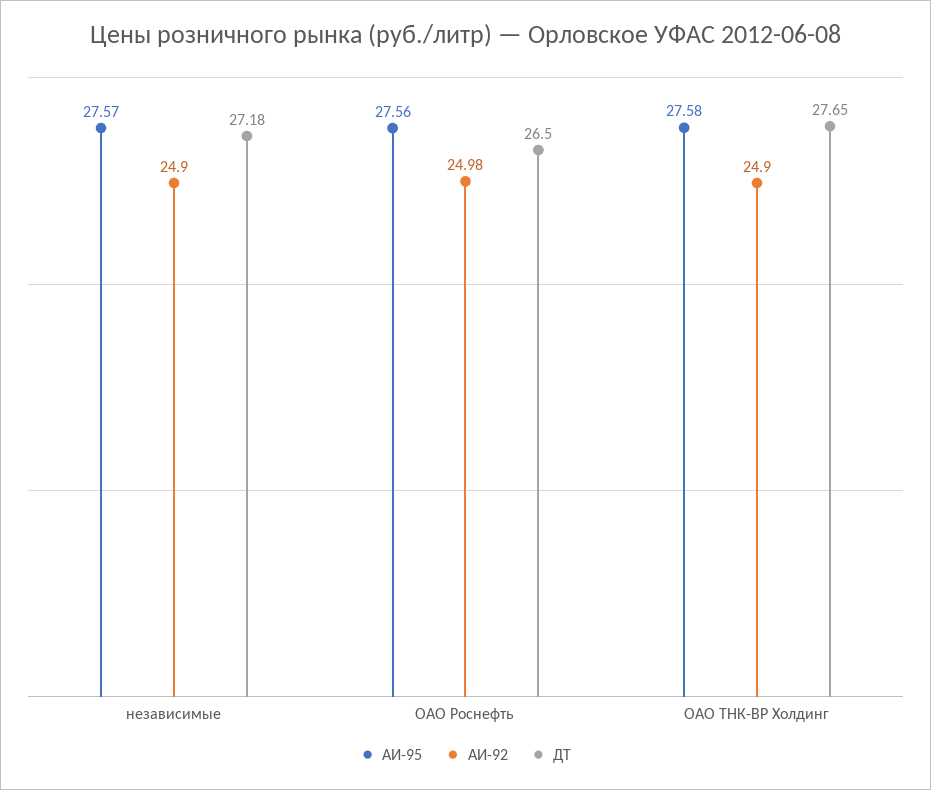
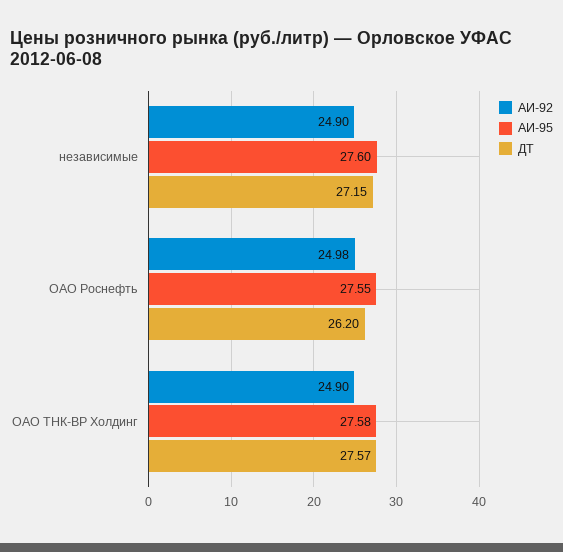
АИ-95, независимые: 27.57 -> 27.6
ДТ, независимые: 27.18 -> 27.15
АИ-95, ОАО Роснефть: 27.56 -> 27.55
ДТ, ОАО Роснефть: 26.5 -> 26.2
ДТ, ОАО ТНК-ВР Холдинг: 27.65 -> 27.57

